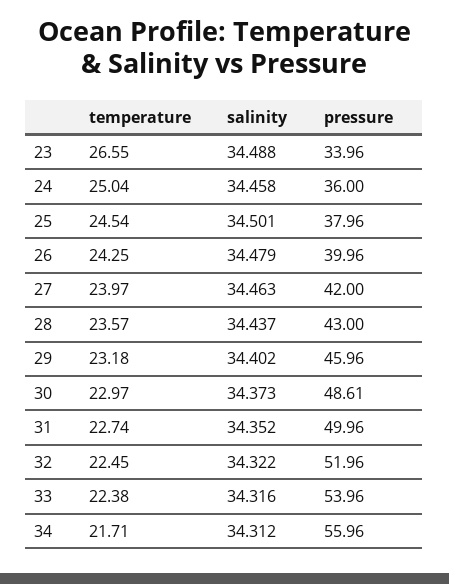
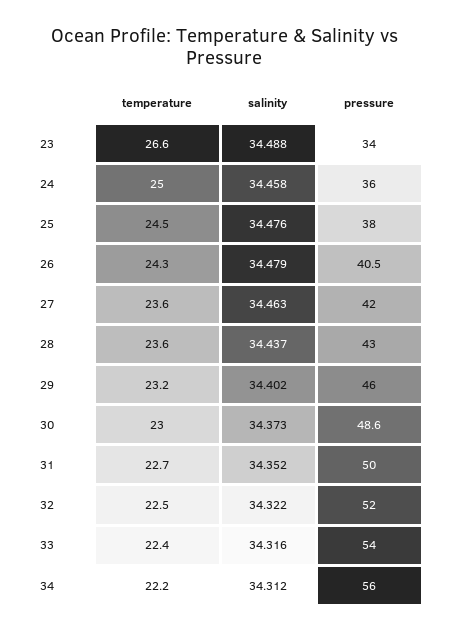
salinity, 25: 34.501 -> 34.476
pressure, 26: 39.96 -> 40.5
temperature, 27: 23.97 -> 23.6
temperature, 34: 21.71 -> 22.2

